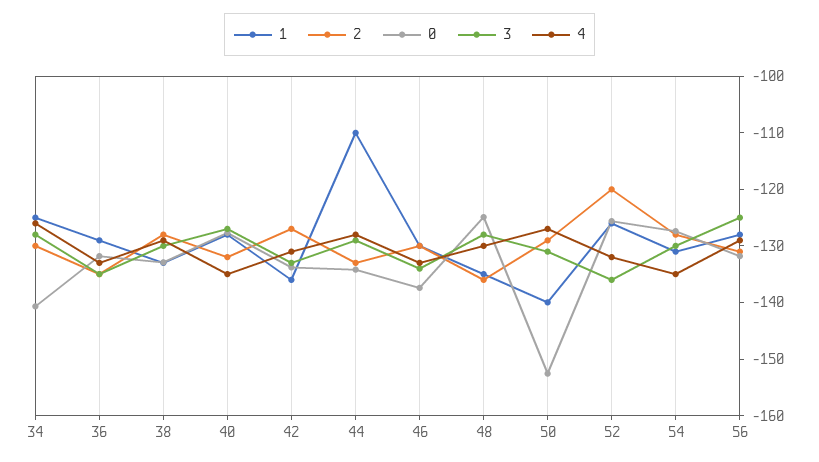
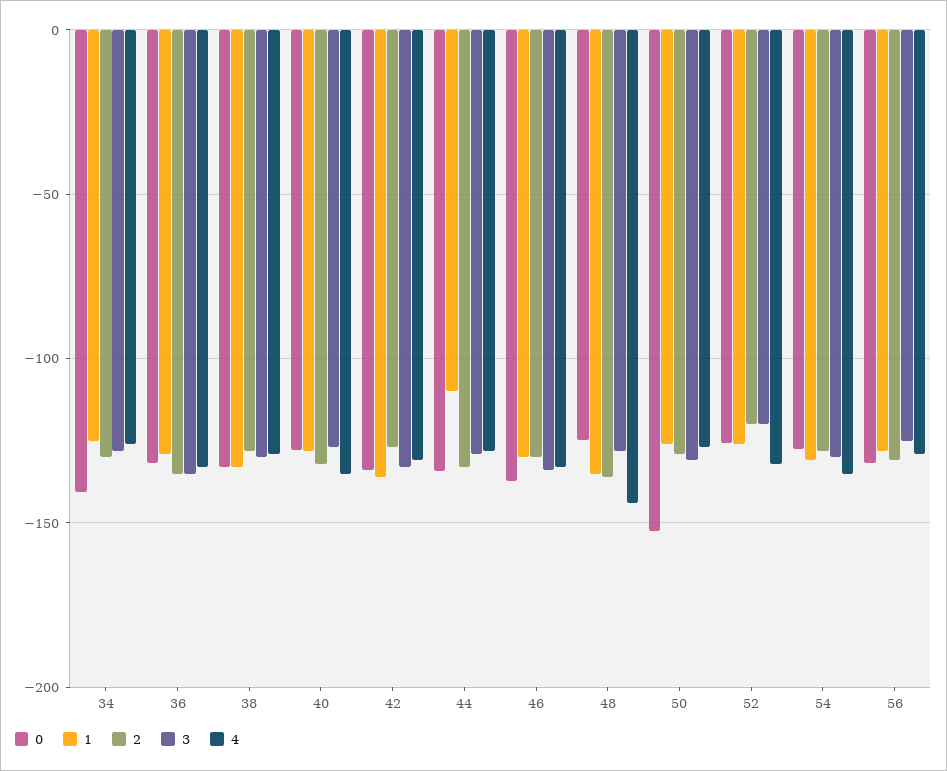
4, 48: -130 -> -145
1, 50: -140 -> -125
3, 52: -136 -> -120

